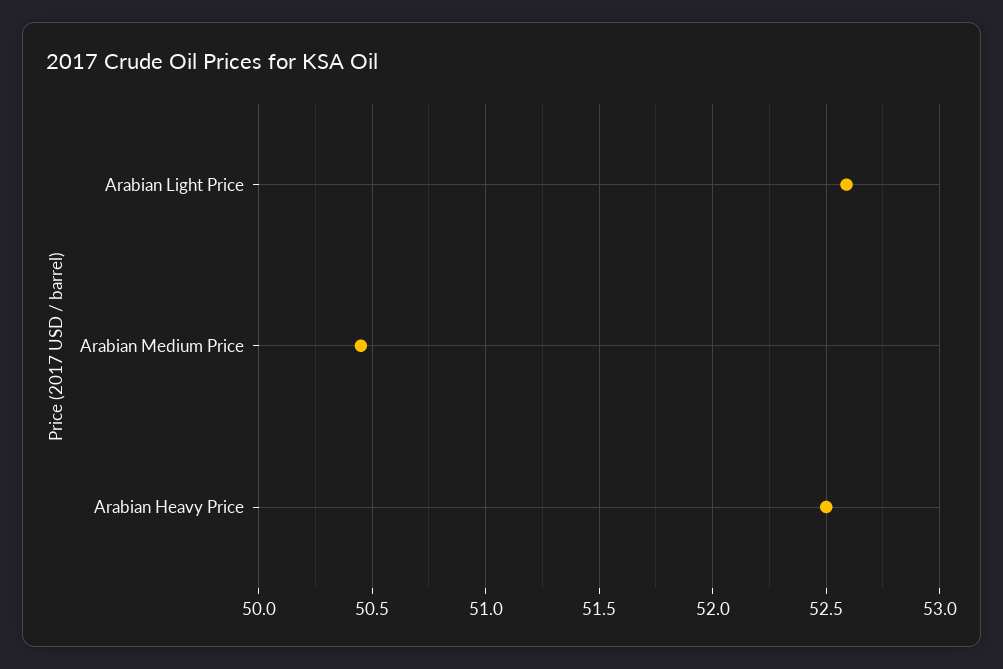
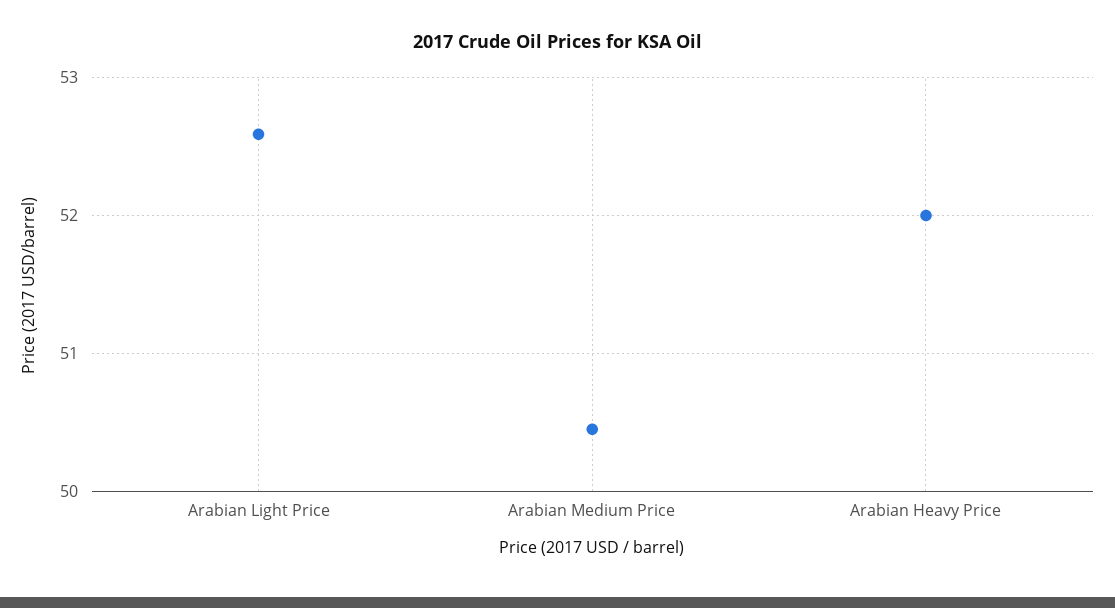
Arabian Heavy Price: 52.5 -> 52

